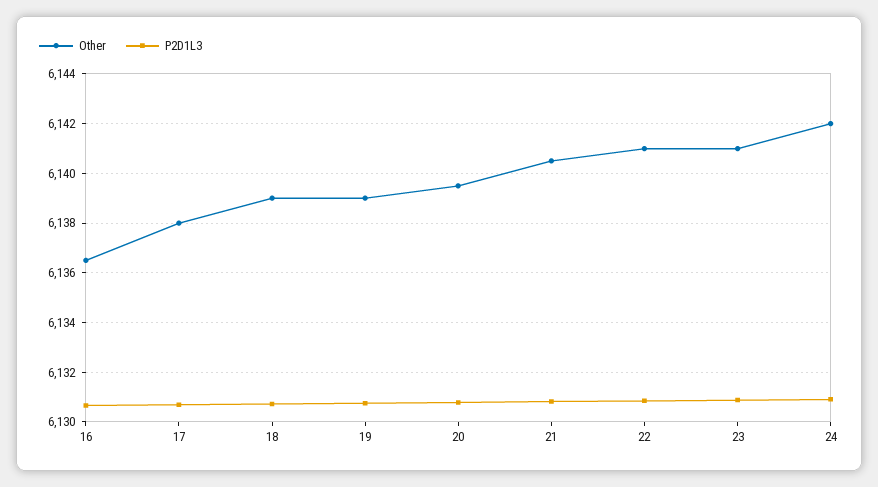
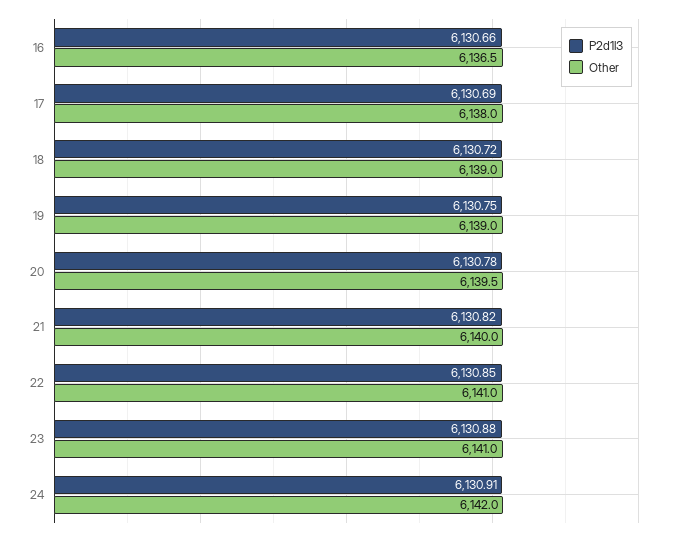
Other, 21: 6140.5 -> 6140

